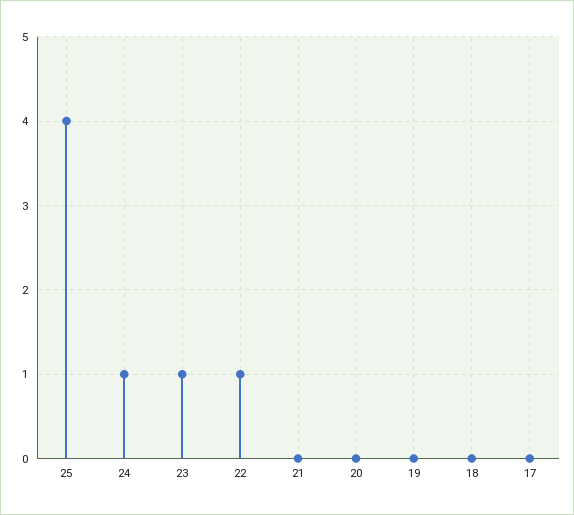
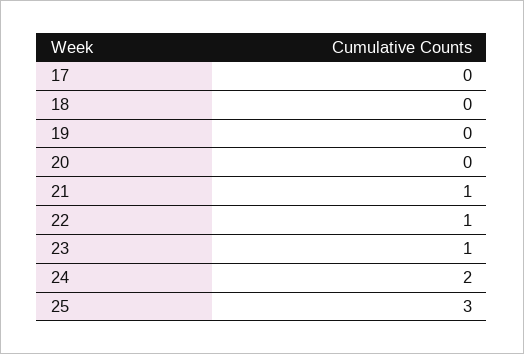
25: 4 -> 3
24: 1 -> 2
21: 0 -> 1

